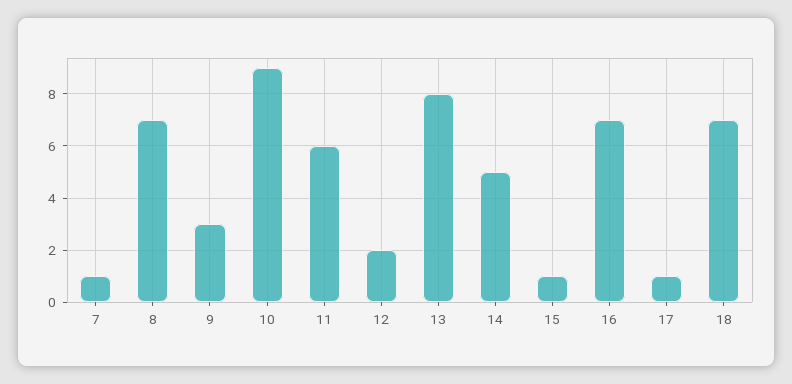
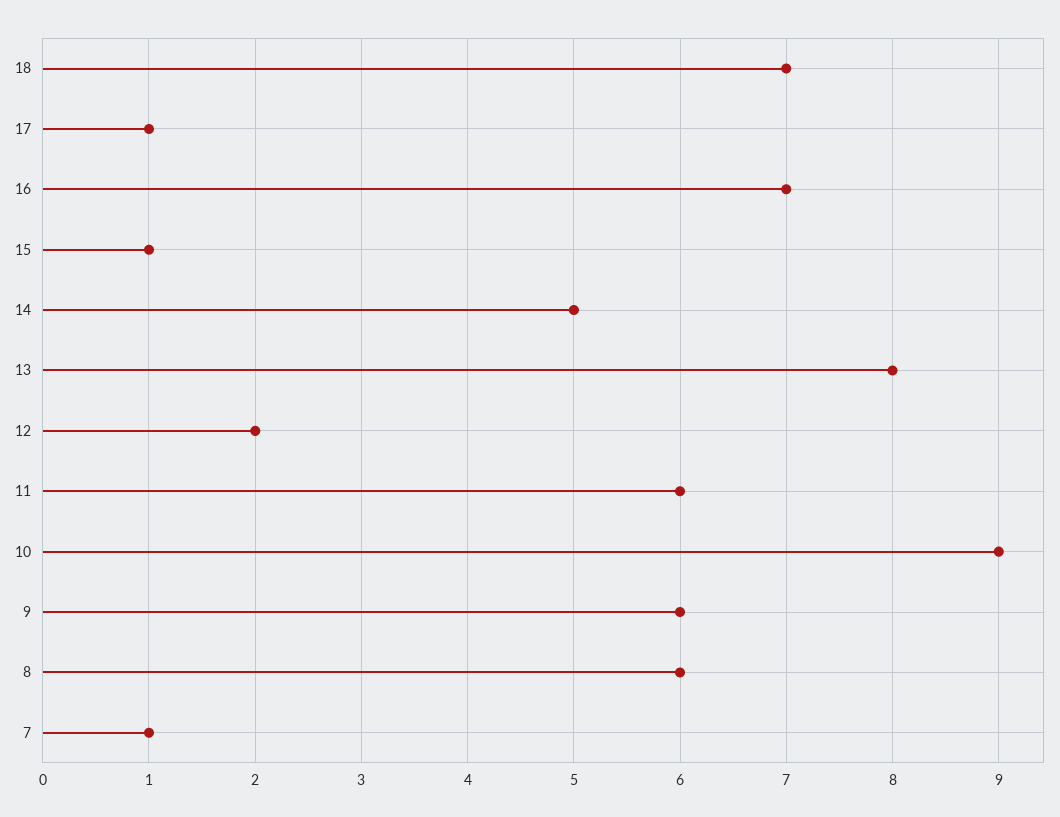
8: 7 -> 6
9: 3 -> 6

